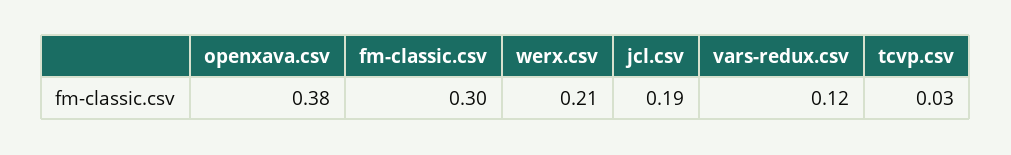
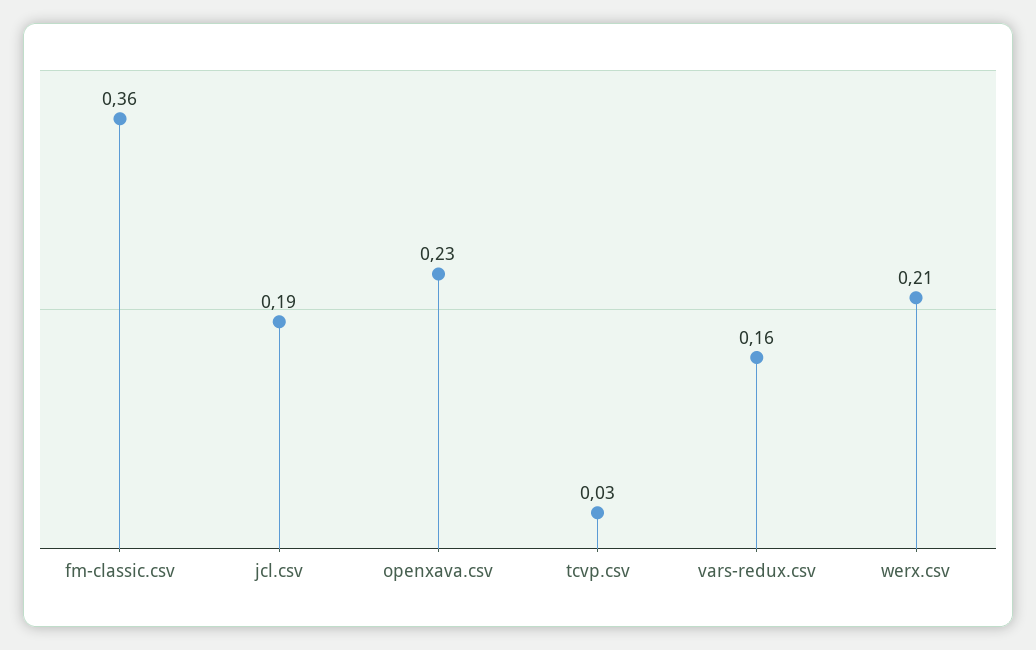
openxava.csv: 0.38 -> 0.23
fm-classic.csv: 0.3 -> 0.36
vars-redux.csv: 0.12 -> 0.16

